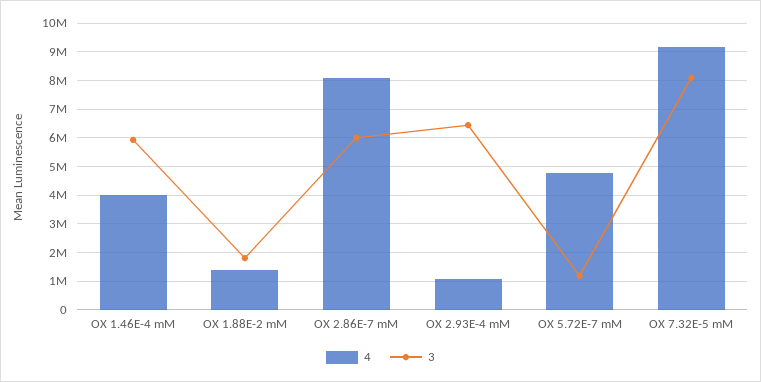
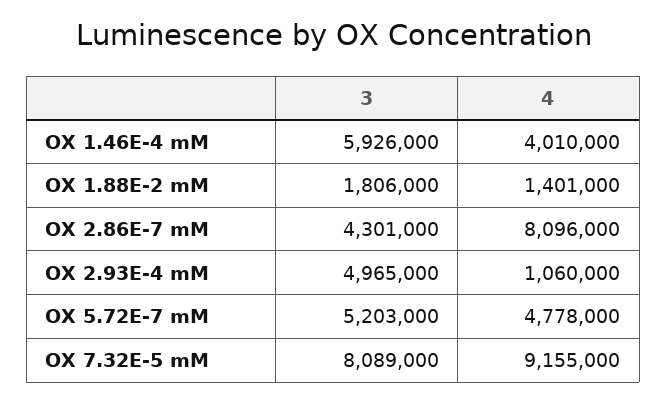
3, OX 2.86E-7 mM: 6000000 -> 4301000
3, OX 2.93E-4 mM: 6500000 -> 4965000
3, OX 5.72E-7 mM: 1250000 -> 5203000

